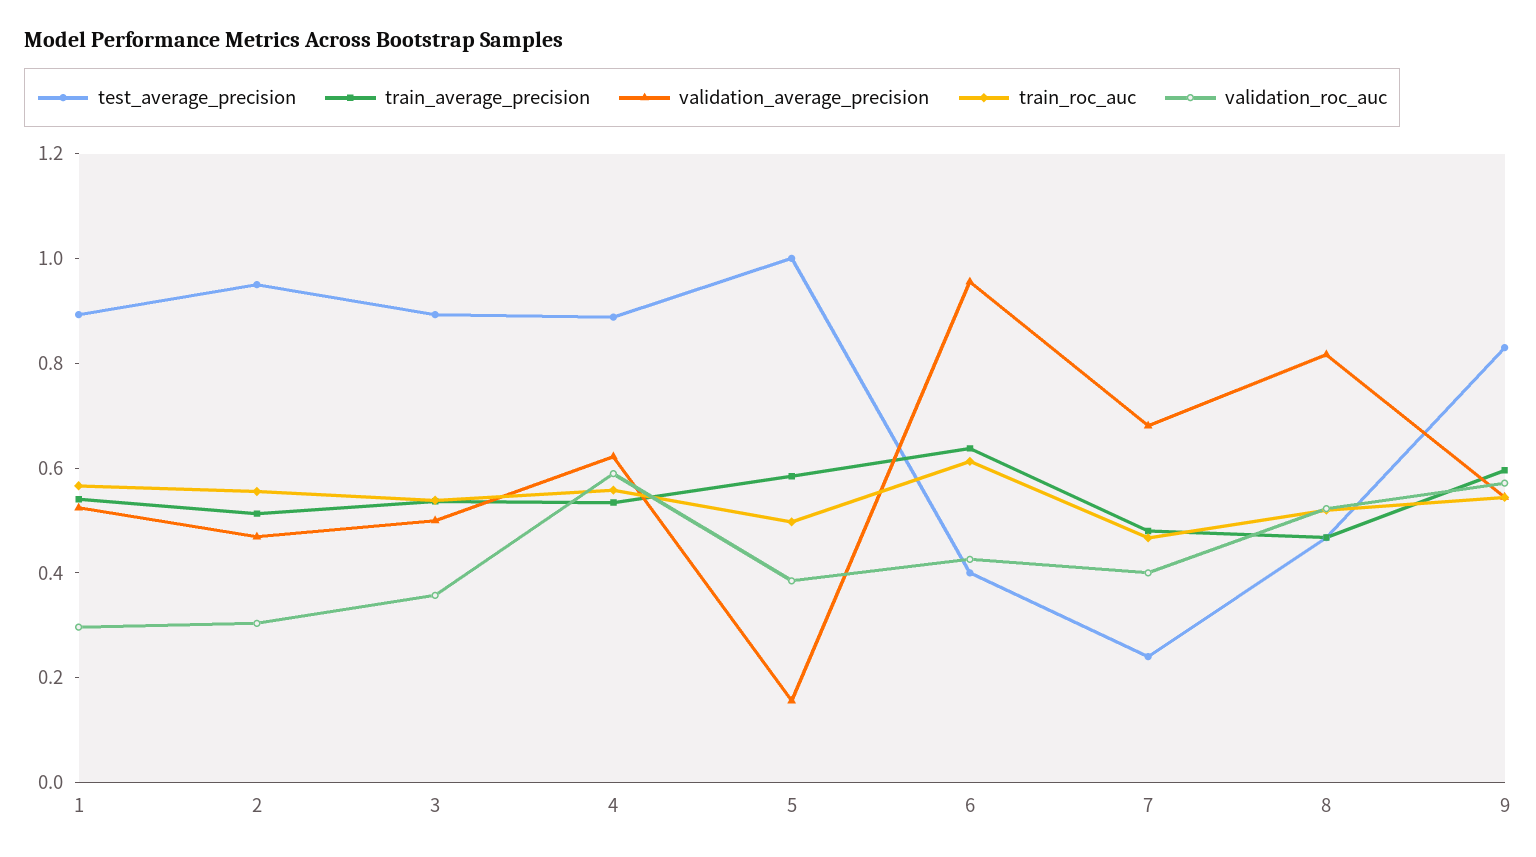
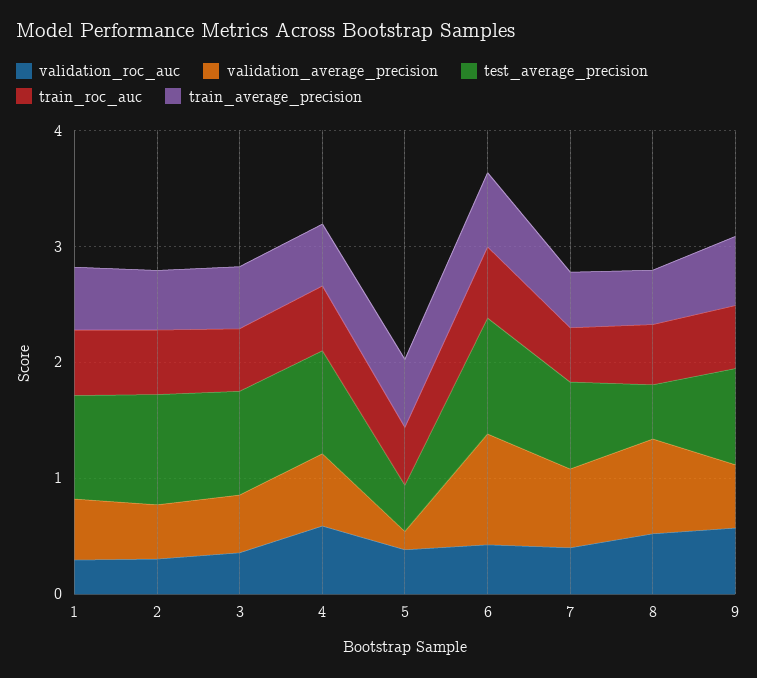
test_average_precision, 5: 1 -> 0.4
test_average_precision, 6: 0.4 -> 1
test_average_precision, 7: 0.25 -> 0.8

